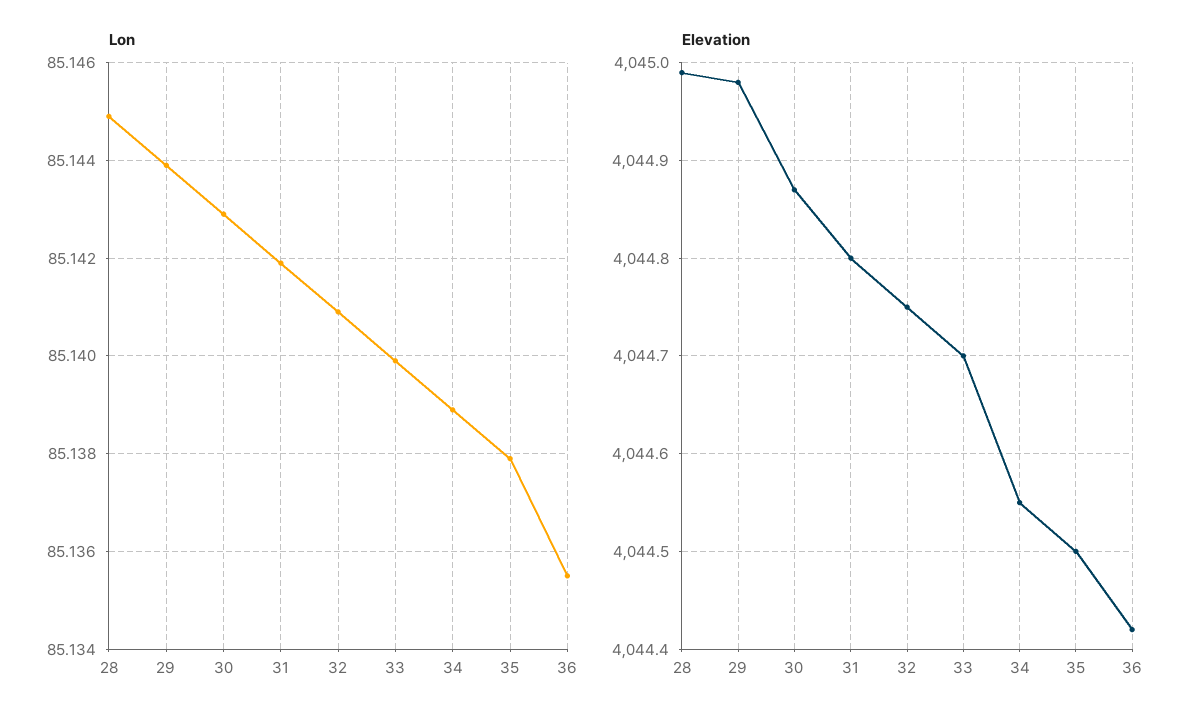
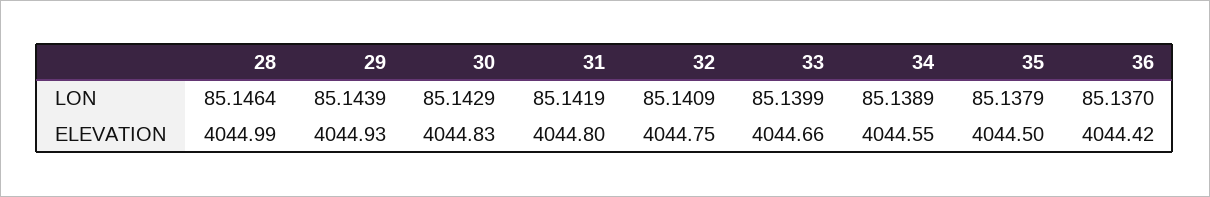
Lon, 28: 85.145 -> 85.1464
Lon, 36: 85.1355 -> 85.137
Elevation, 29: 4044.98 -> 4044.93
Elevation, 30: 4044.87 -> 4044.83
Elevation, 33: 4044.7 -> 4044.66

